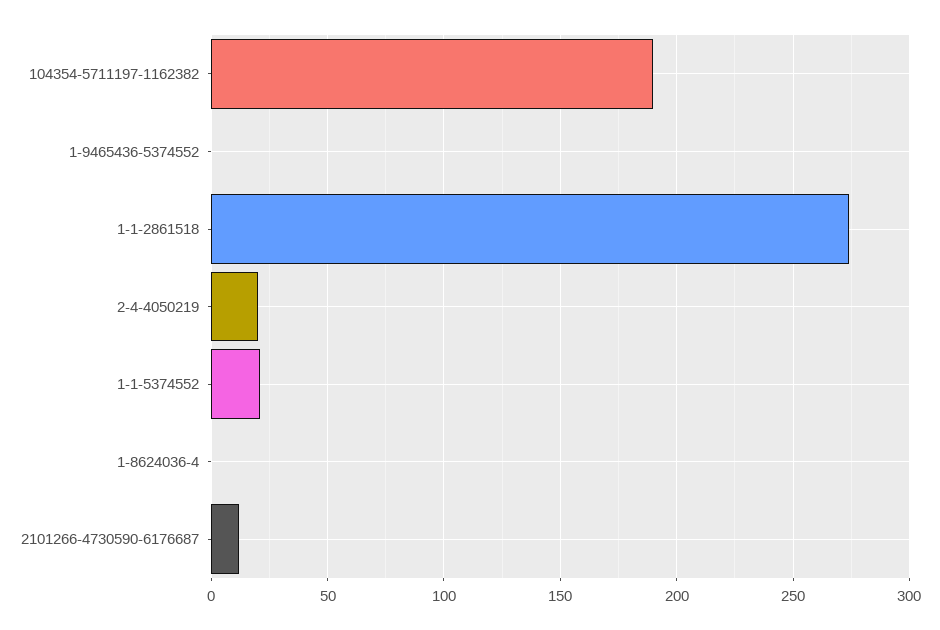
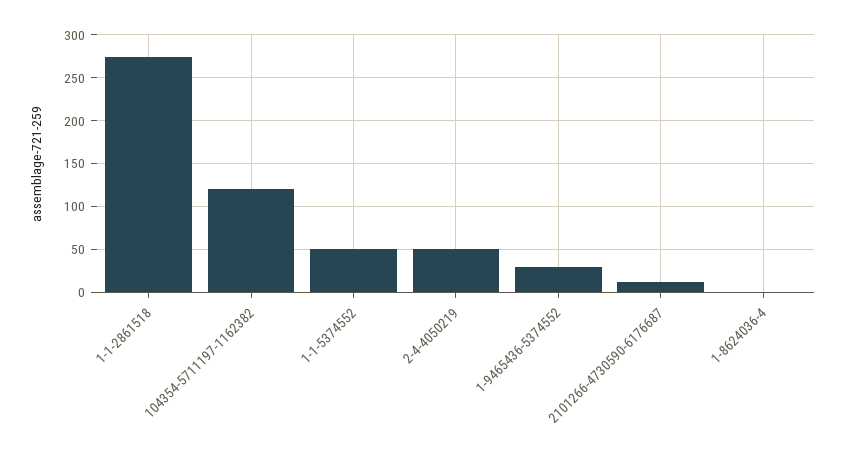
104354-5711197-1162382: 190 -> 120
1-9465436-5374552: 0 -> 30
2-4-4050219: 20 -> 50
1-1-5374552: 20 -> 50

